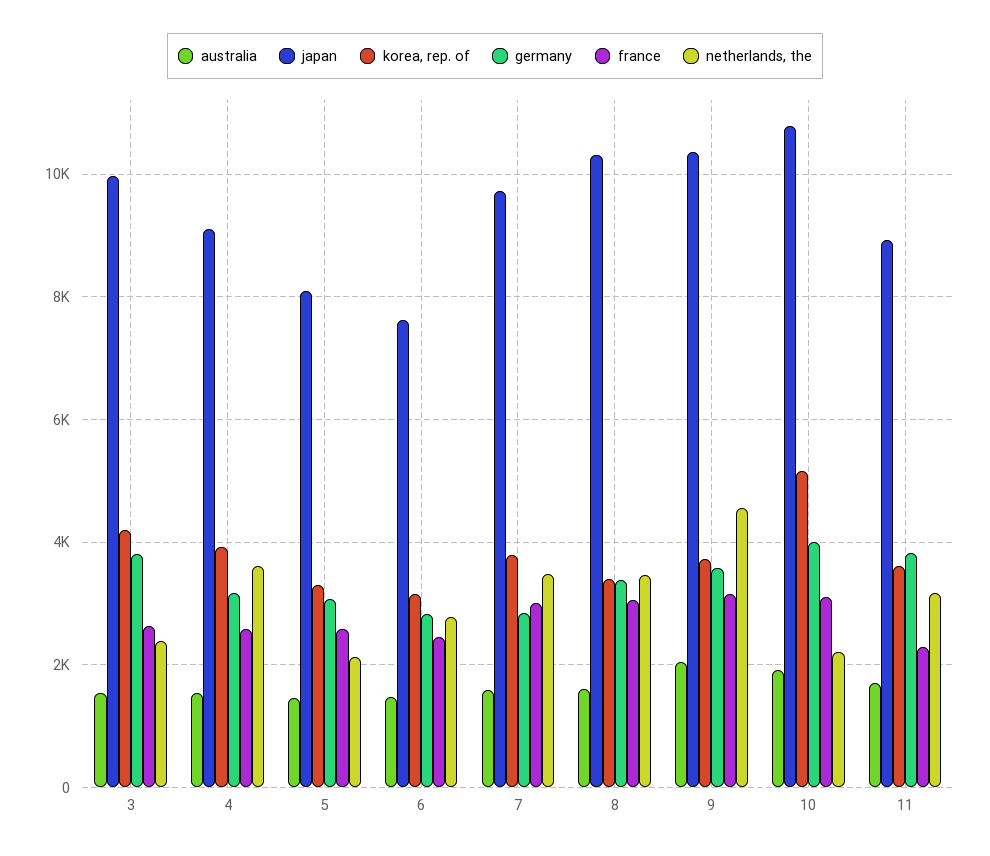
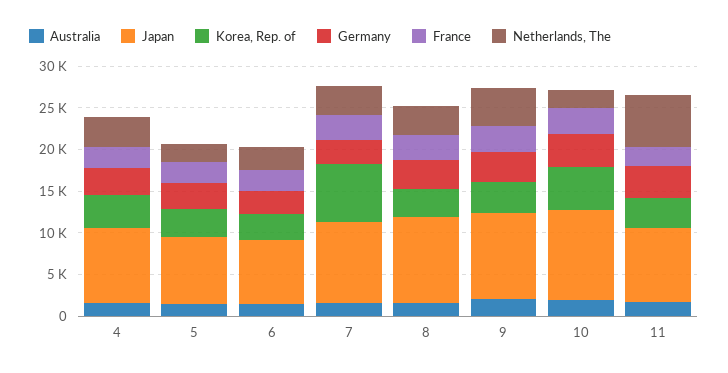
australia, 3: 1600 -> none
japan, 3: 10000 -> none
korea, rep. of, 3: 4200 -> none
germany, 3: 3800 -> none
france, 3: 2600 -> none
netherlands, the, 3: 2400 -> none
korea, rep. of, 7: 3800 -> 7000
netherlands, the, 11: 3200 -> 6000

